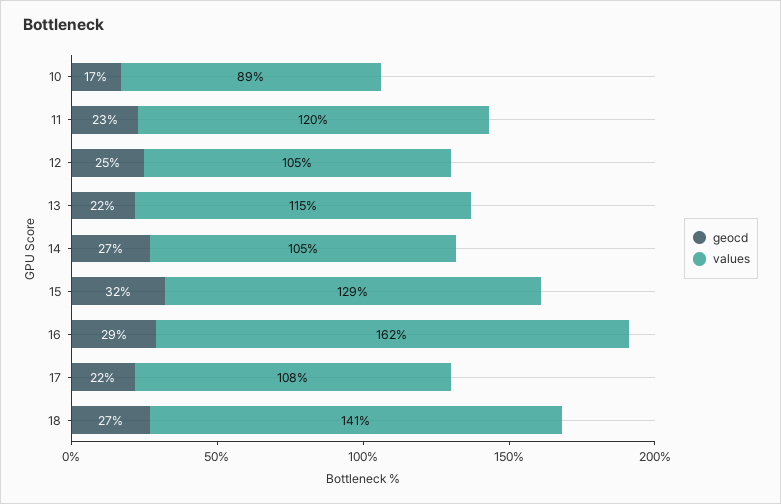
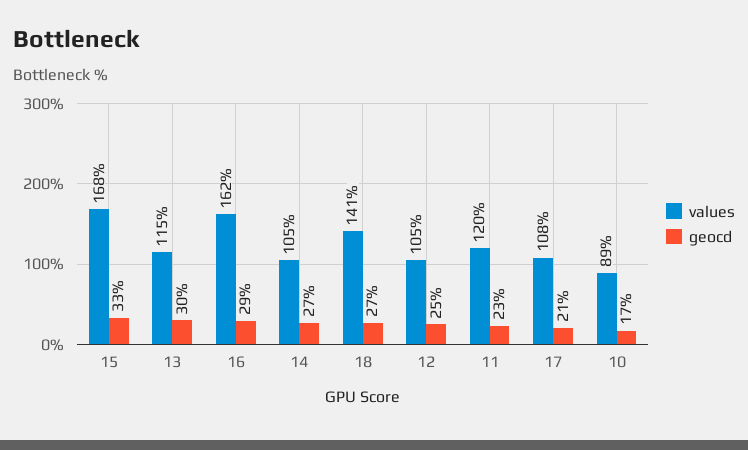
geocd, 13: 22 -> 30
geocd, 15: 32 -> 33
values, 15: 129 -> 168
geocd, 17: 22 -> 21

